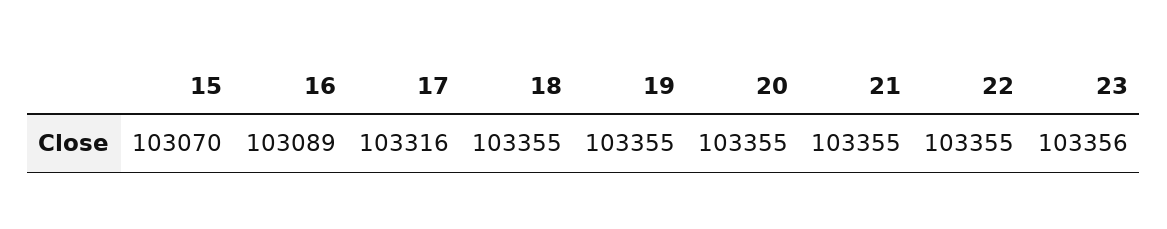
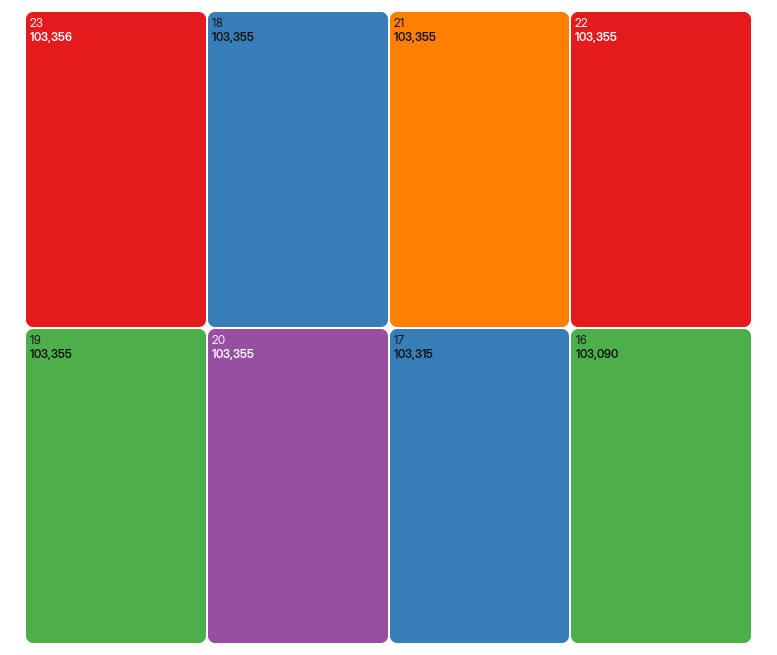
15: 103070 -> none
16: 103089 -> 103090
17: 103316 -> 103315

